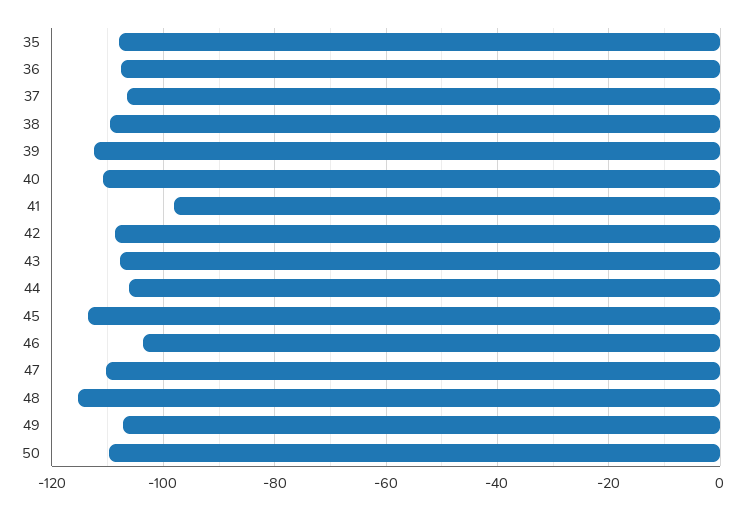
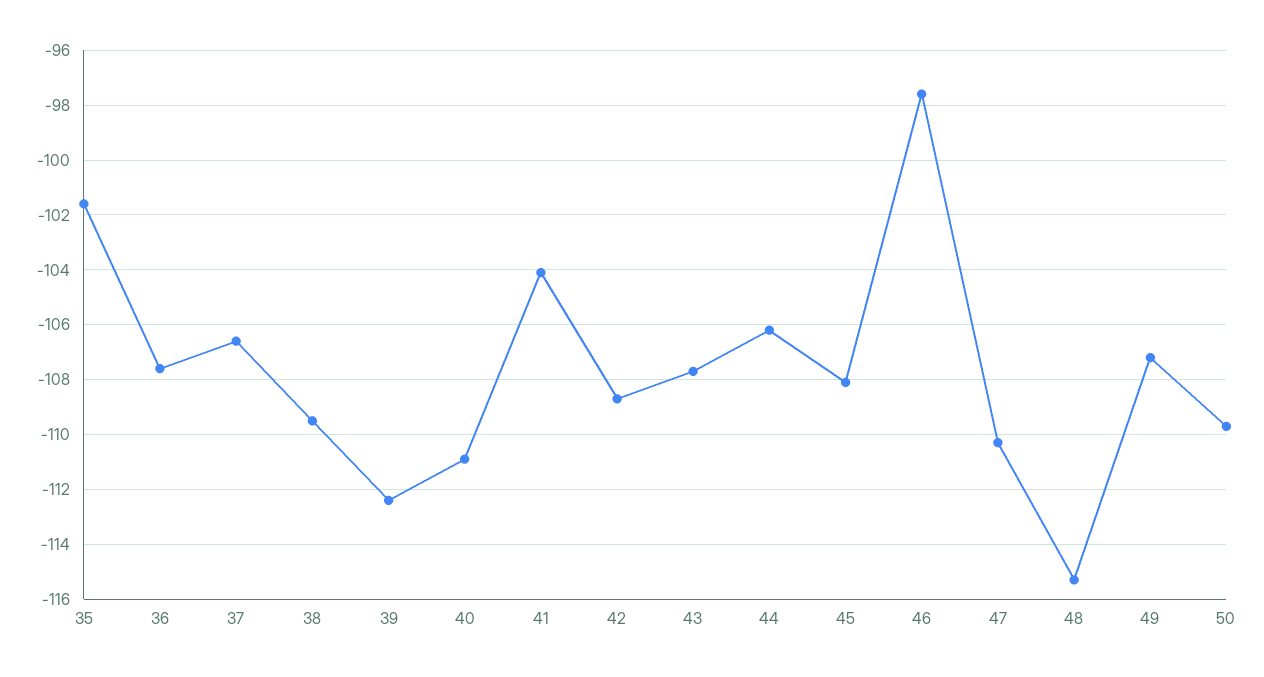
35: -108 -> -101.5
41: -98 -> -104
45: -114 -> -108
46: -104 -> -97.5

